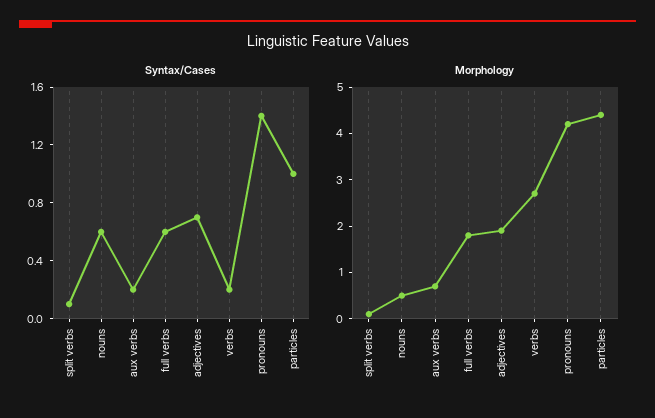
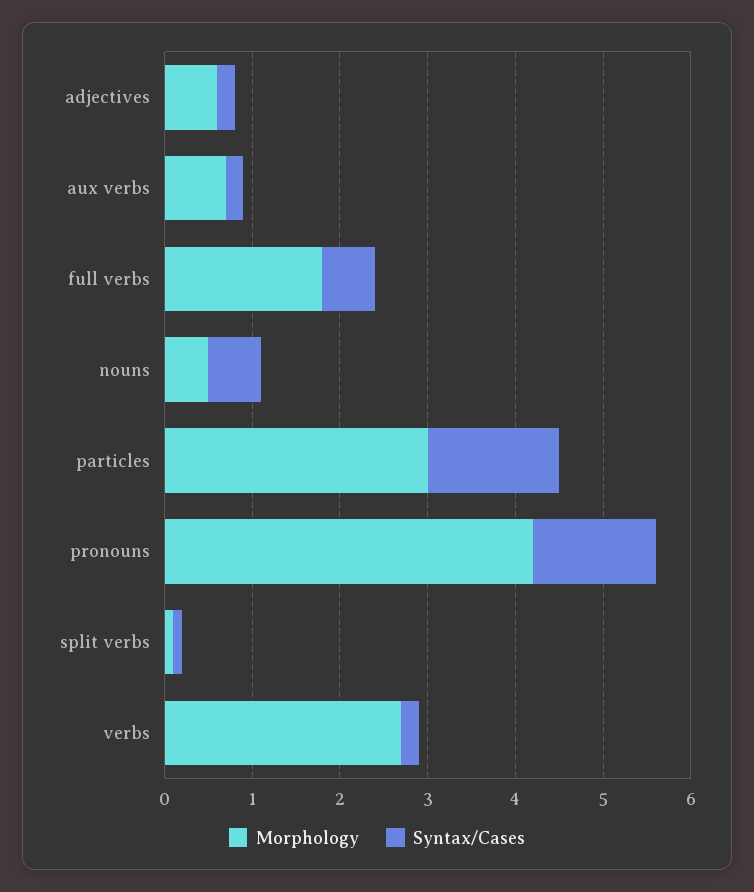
Syntax/Cases, adjectives: 0.7 -> 0.2
Syntax/Cases, particles: 1 -> 1.5
Morphology, adjectives: 2 -> 0.6
Morphology, particles: 4.5 -> 3

